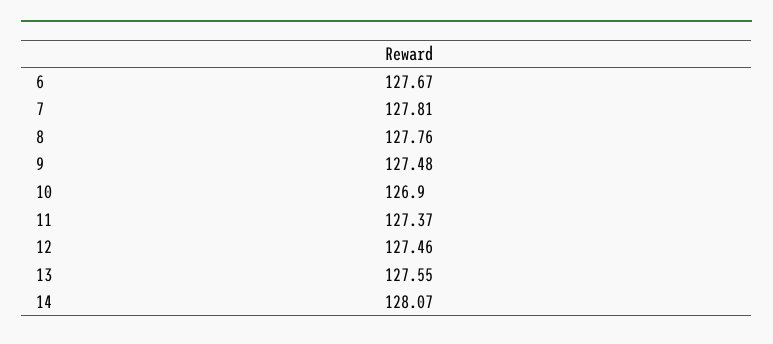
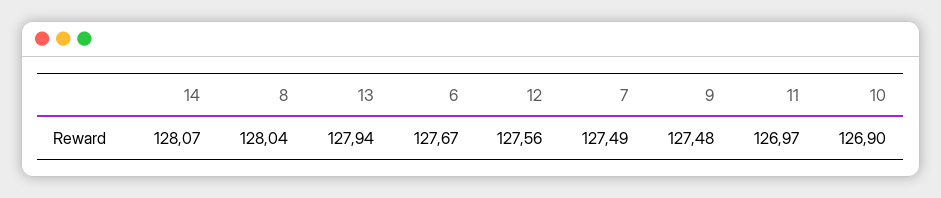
7: 127.81 -> 127.49
8: 127.76 -> 128.04
11: 127.37 -> 126.97
12: 127.46 -> 127.56
13: 127.55 -> 127.94

